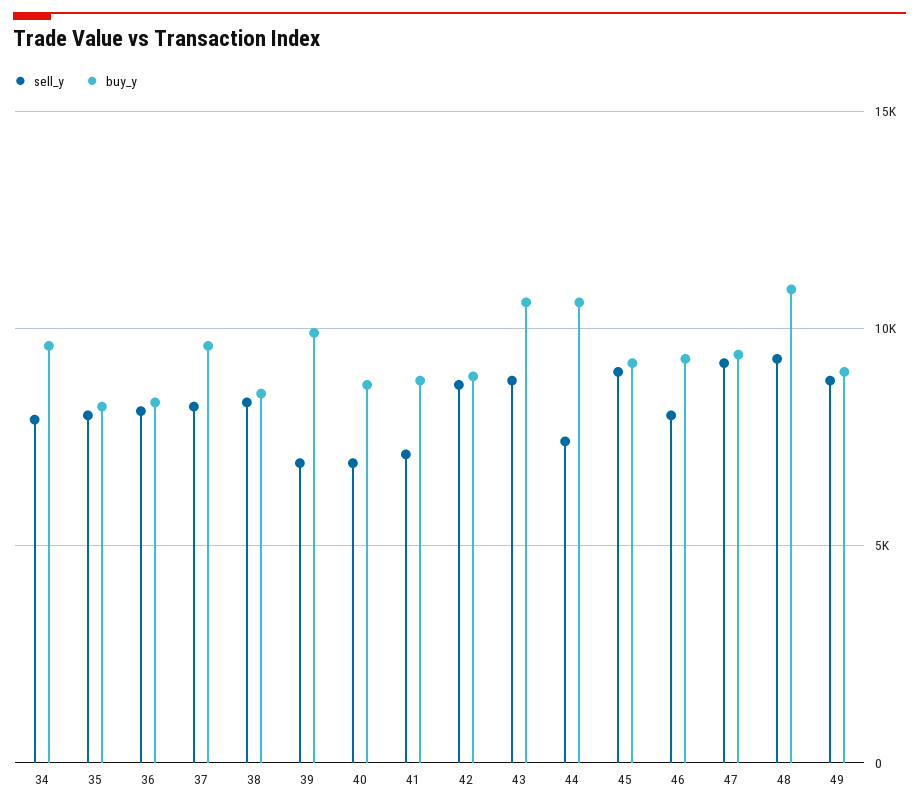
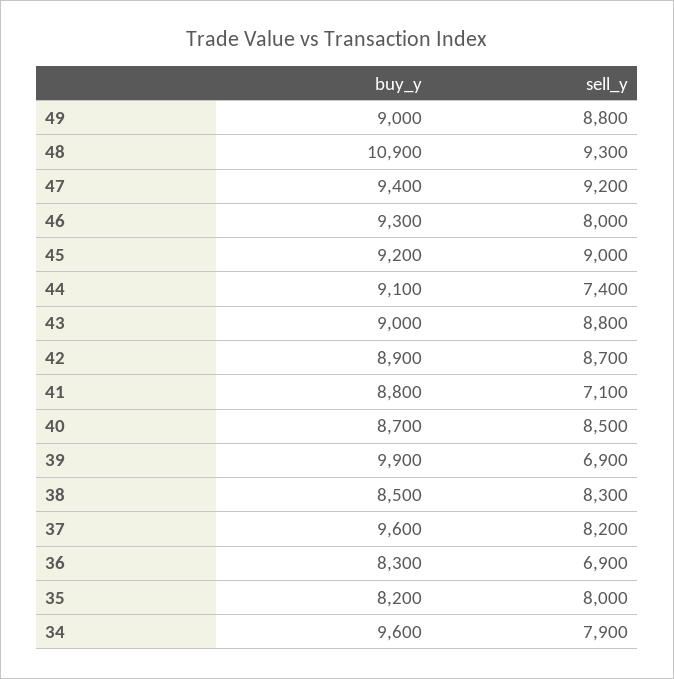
sell_y, 36: 8000 -> 6900
sell_y, 40: 7000 -> 8500
buy_y, 43: 10500 -> 9000
buy_y, 44: 10500 -> 9100

